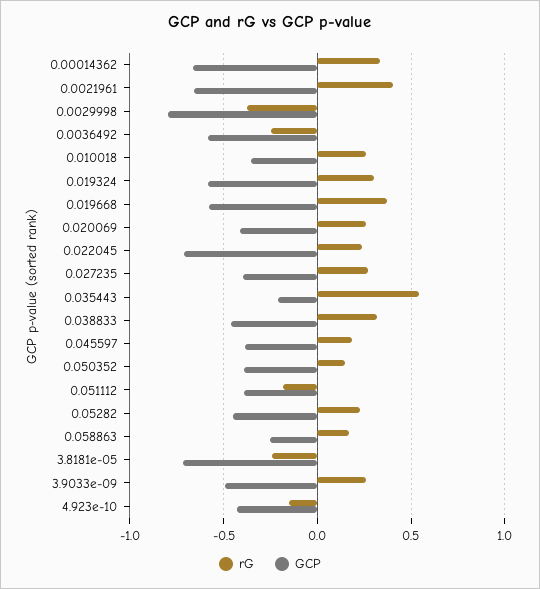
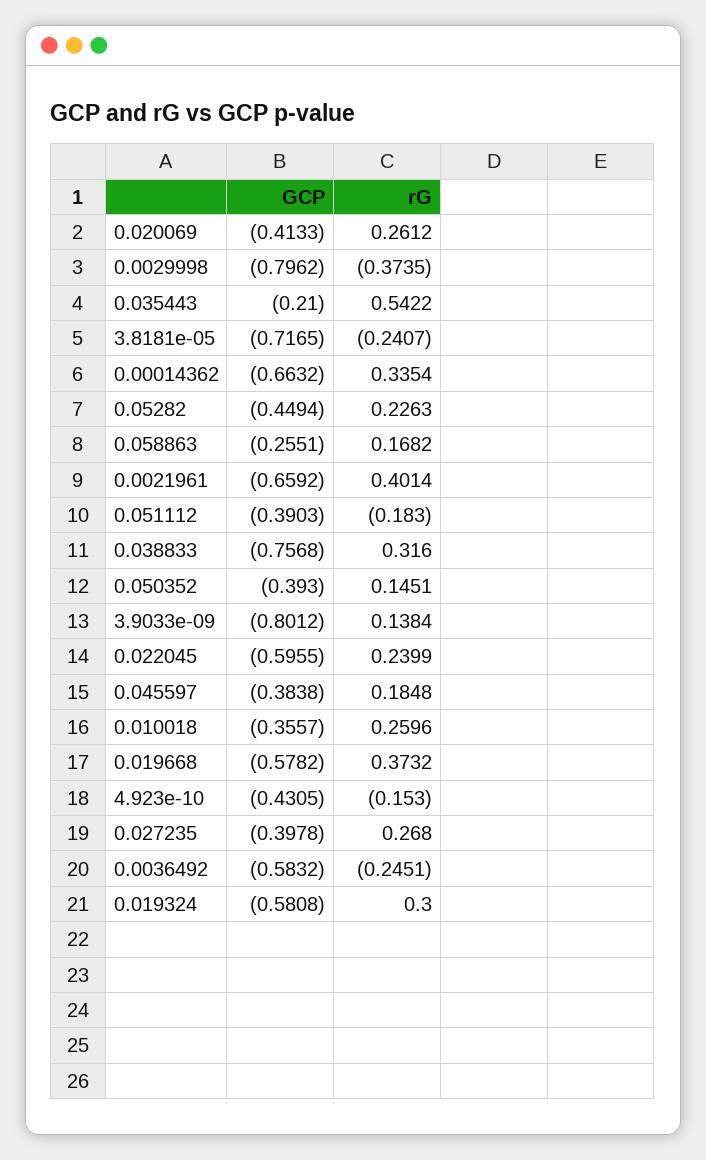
GCP, 0.022045: -0.7 -> -0.5955
GCP, 0.038833: -0.45 -> -0.7568
rG, 3.9033e-09: 0.25 -> 0.1384
GCP, 3.9033e-09: -0.5 -> -0.8012

